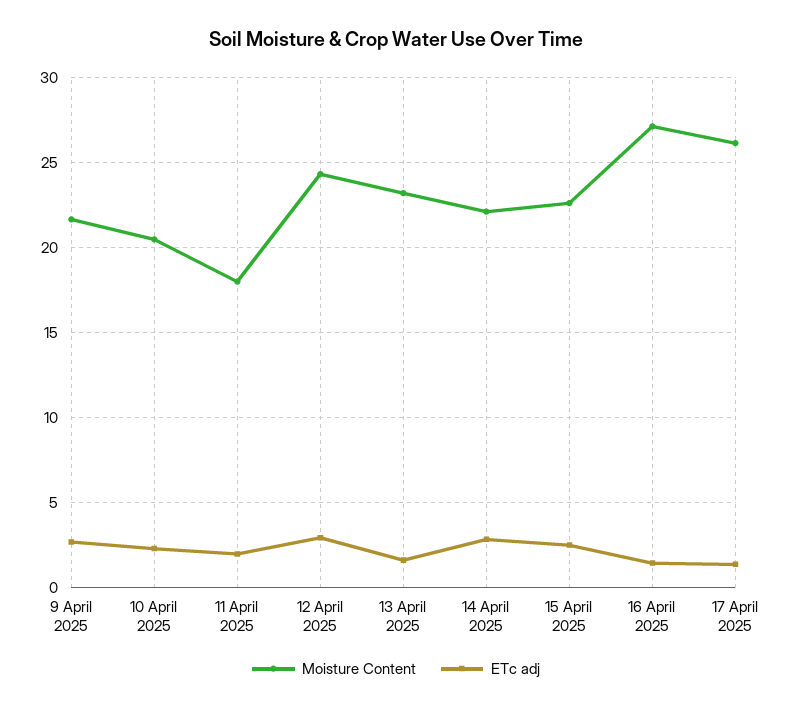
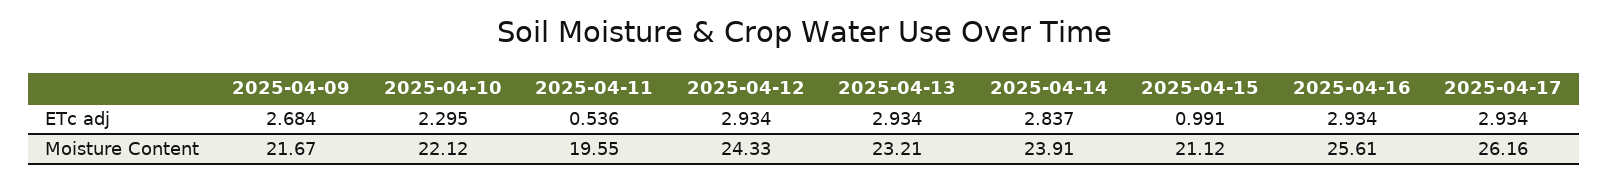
Moisture Content, 10 April 2025: 20.5 -> 22.12
Moisture Content, 11 April 2025: 18 -> 19.55
ETc adj, 11 April 2025: 2 -> 0.536
ETc adj, 13 April 2025: 1.5 -> 2.934
Moisture Content, 14 April 2025: 22 -> 23.91
Moisture Content, 15 April 2025: 22.5 -> 21.12
ETc adj, 15 April 2025: 2.5 -> 0.991
Moisture Content, 16 April 2025: 27 -> 25.61
ETc adj, 16 April 2025: 1.5 -> 2.934
ETc adj, 17 April 2025: 1.5 -> 2.934

